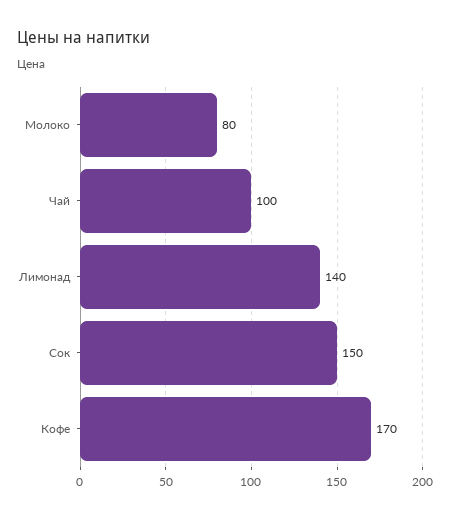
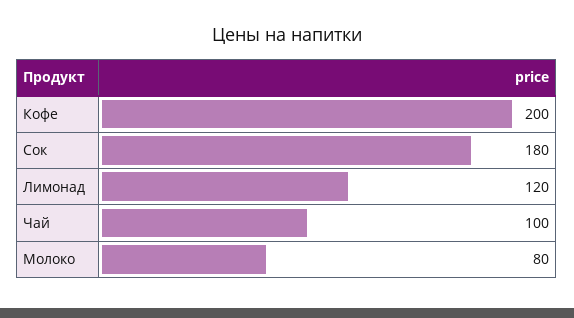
Лимонад: 140 -> 120
Сок: 150 -> 180
Кофе: 170 -> 200

